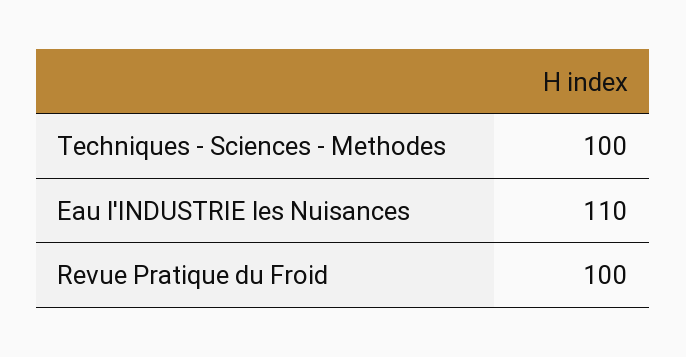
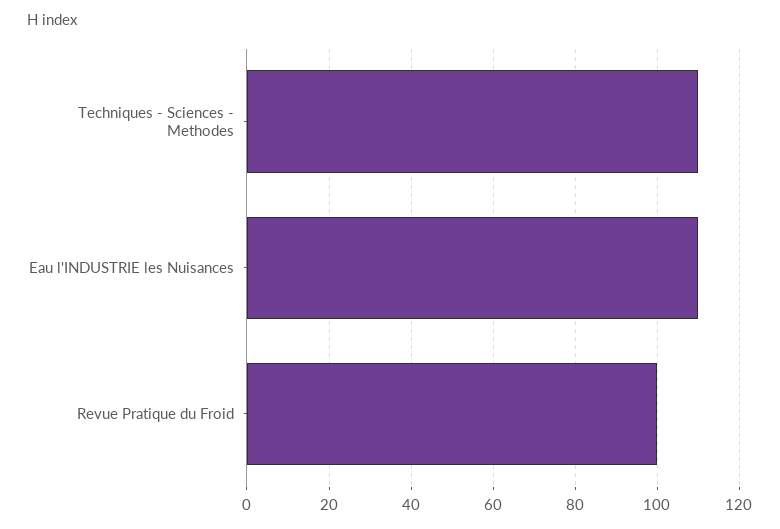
Techniques - Sciences - Methodes: 100 -> 110

